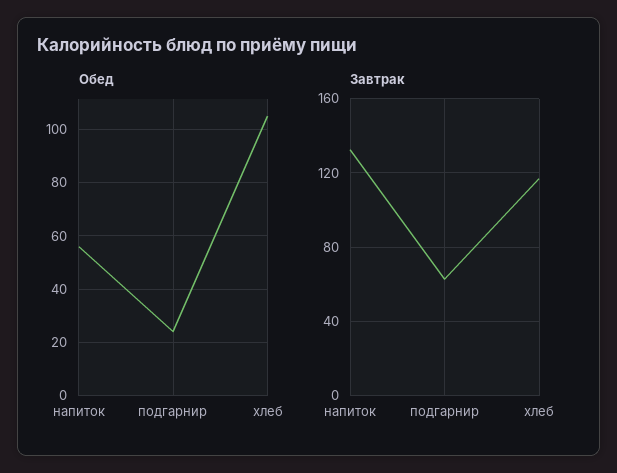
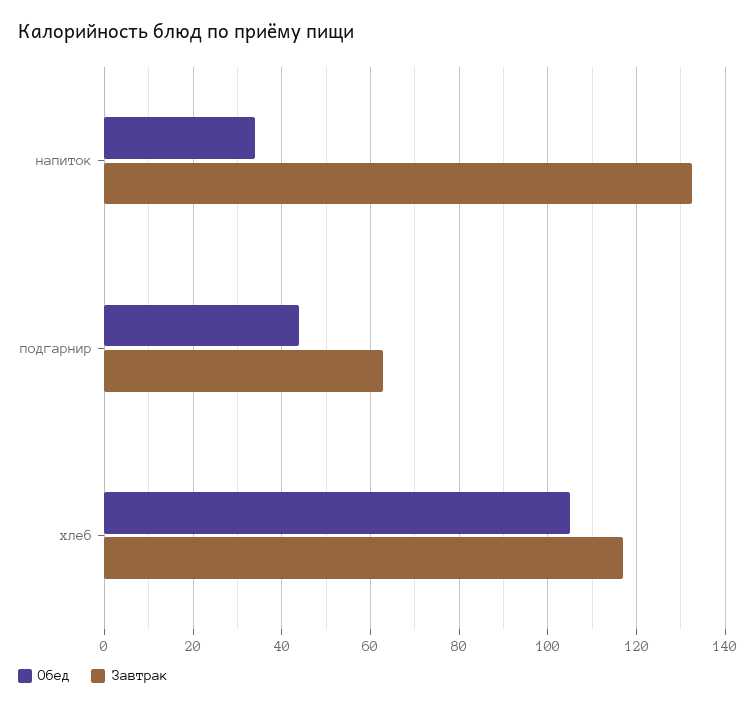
Обед, напиток: 55 -> 34
Обед, подгарнир: 25 -> 44

